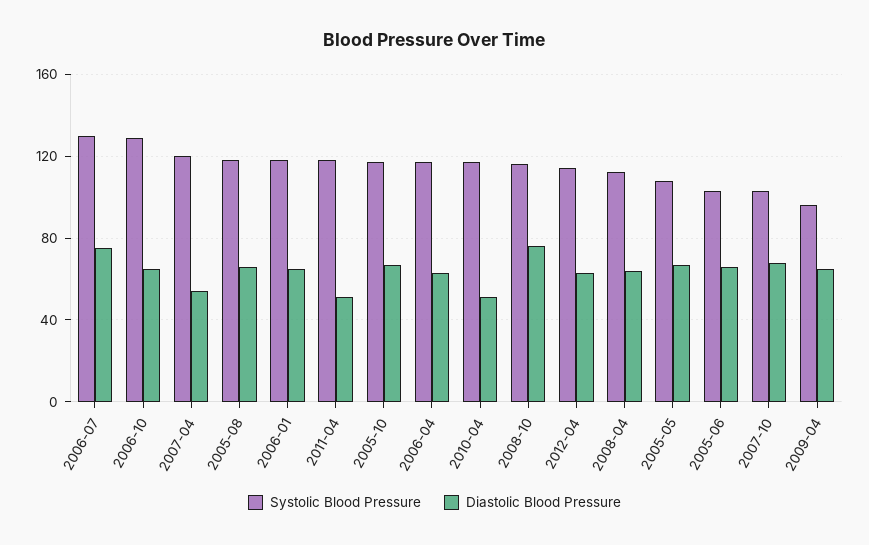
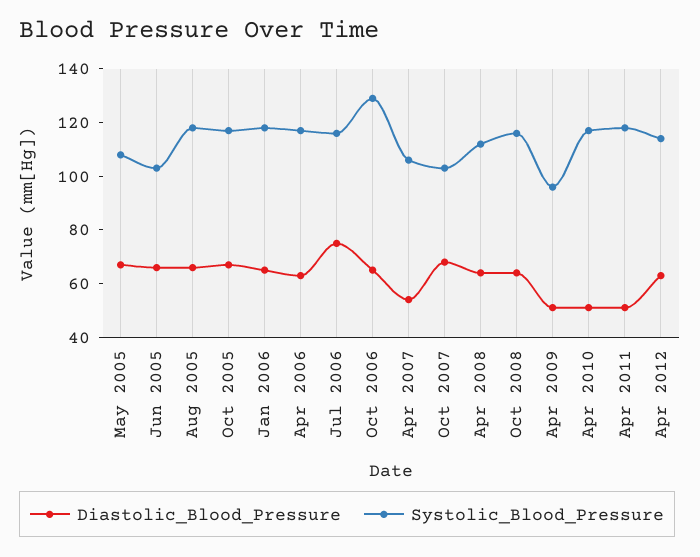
Systolic Blood Pressure, 2006-07: 130 -> 115
Systolic Blood Pressure, 2007-04: 120 -> 105
Diastolic Blood Pressure, 2008-10: 75 -> 65
Diastolic Blood Pressure, 2009-04: 65 -> 50

